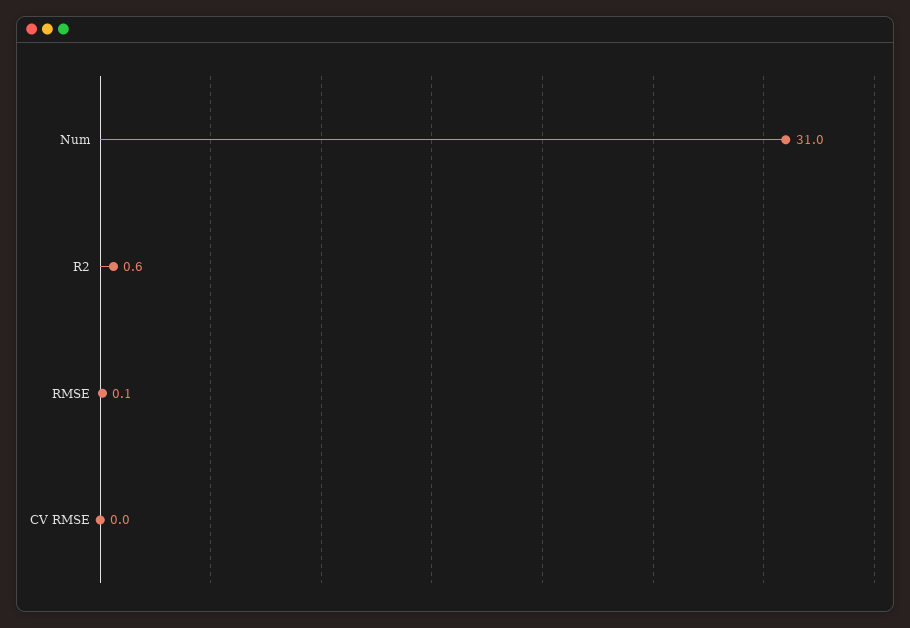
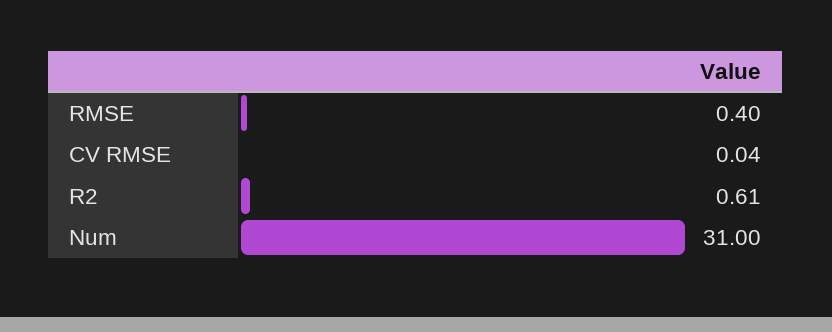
RMSE: 0.1 -> 0.4

